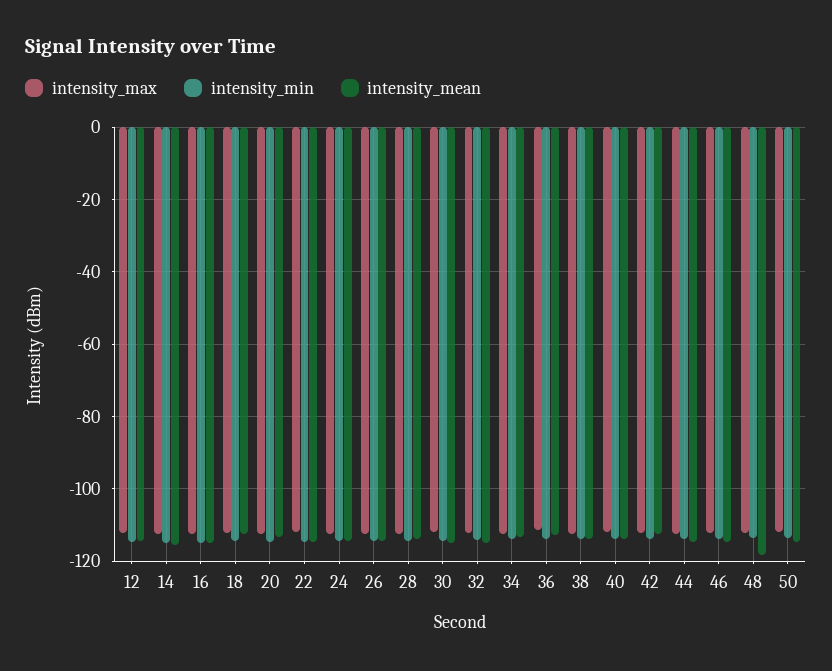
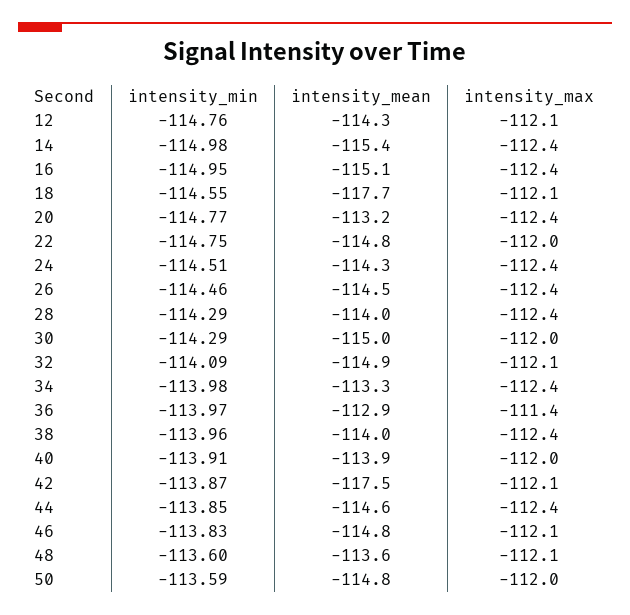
intensity_mean, 18: -112 -> -117.7
intensity_mean, 42: -112 -> -117.5
intensity_mean, 48: -118 -> -113.6

